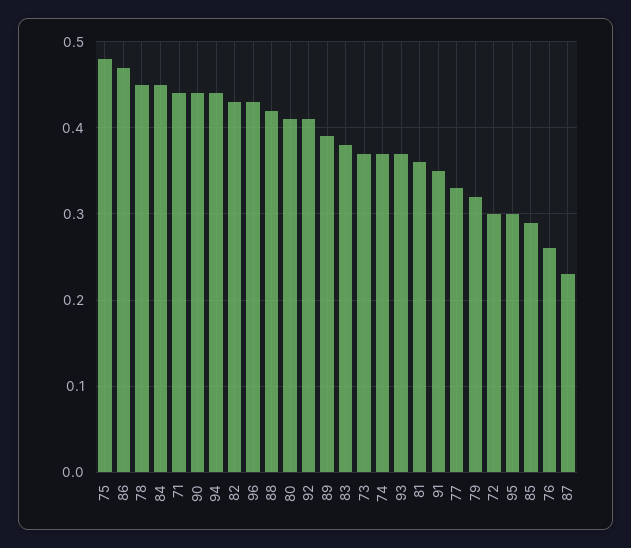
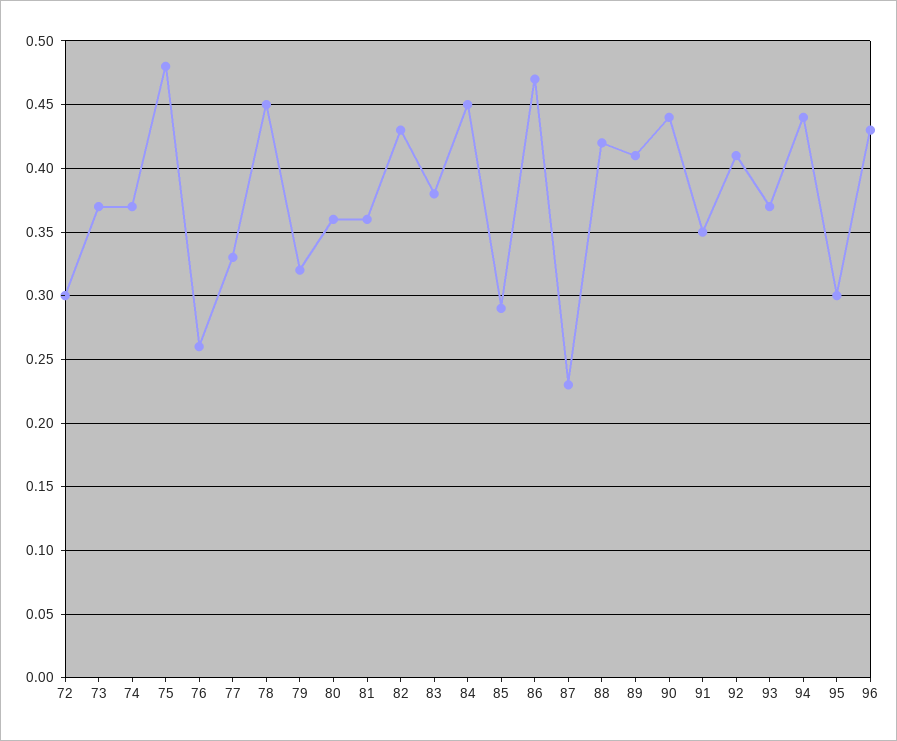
71: 0.44 -> none
80: 0.41 -> 0.36
89: 0.39 -> 0.41

